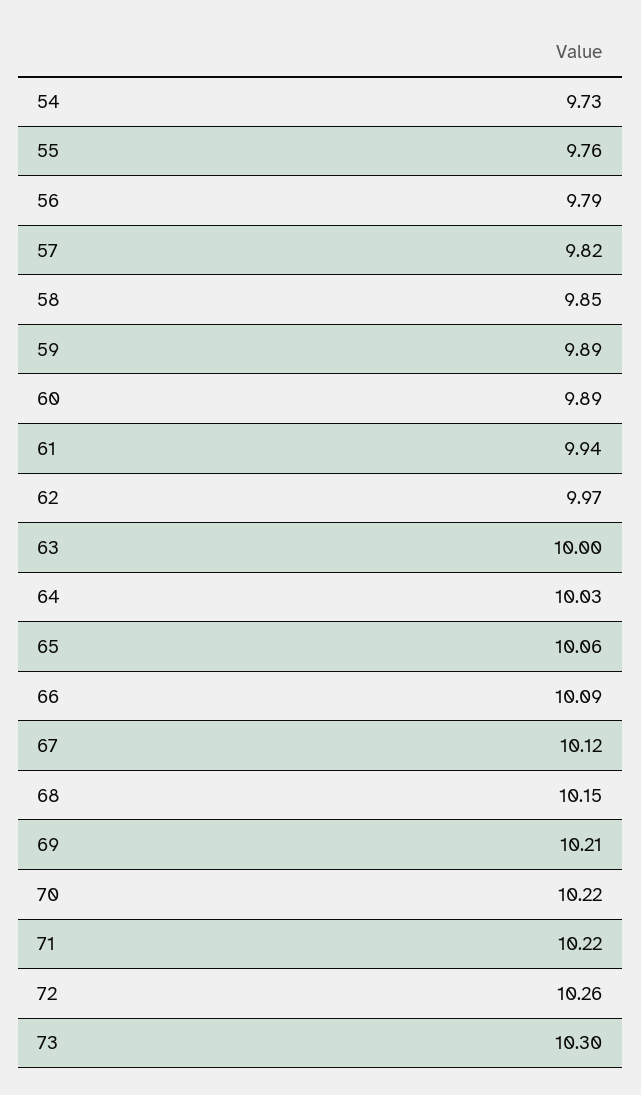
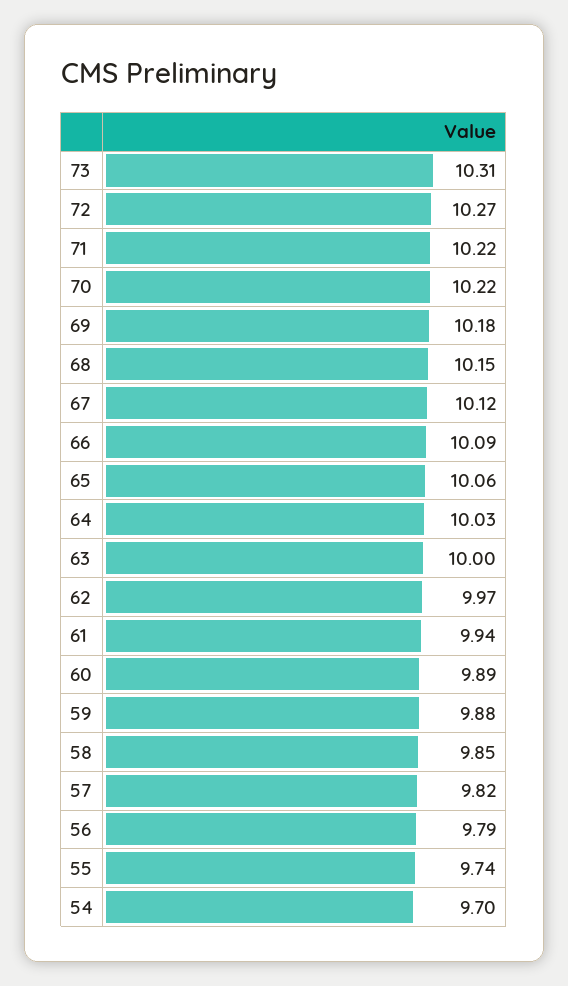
54: 9.73 -> 9.7
55: 9.76 -> 9.74
59: 9.89 -> 9.88
69: 10.21 -> 10.18
72: 10.26 -> 10.27
73: 10.3 -> 10.31

